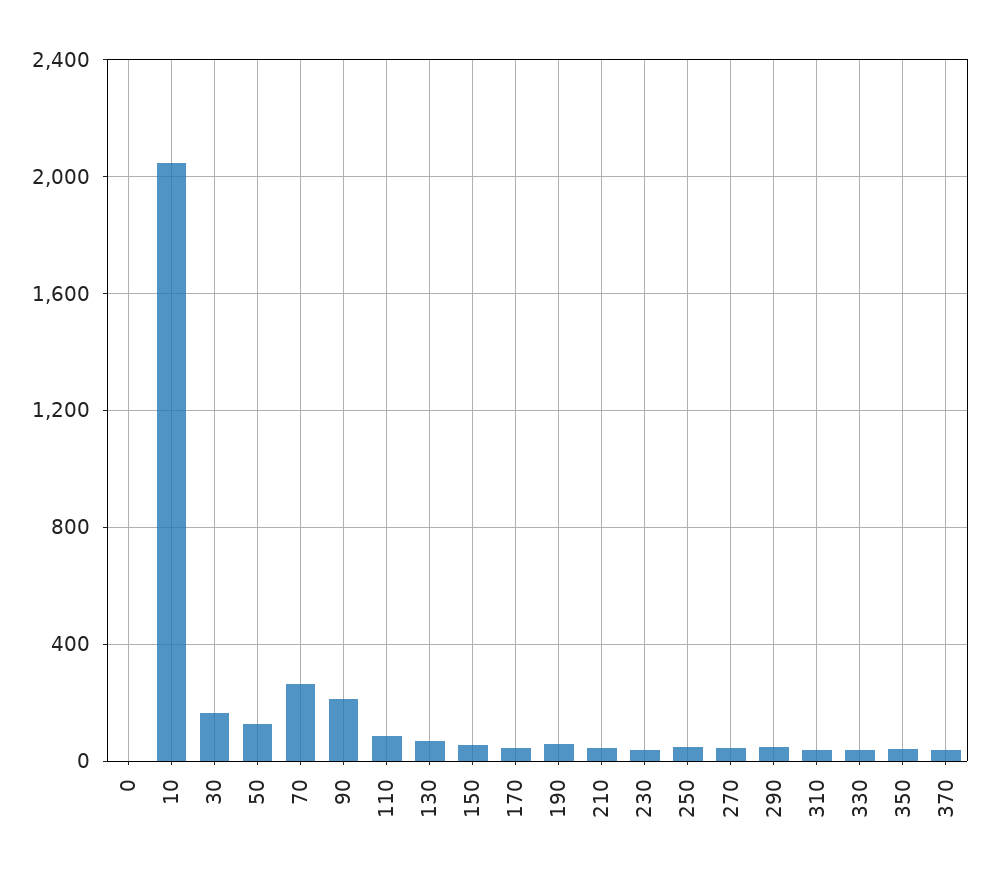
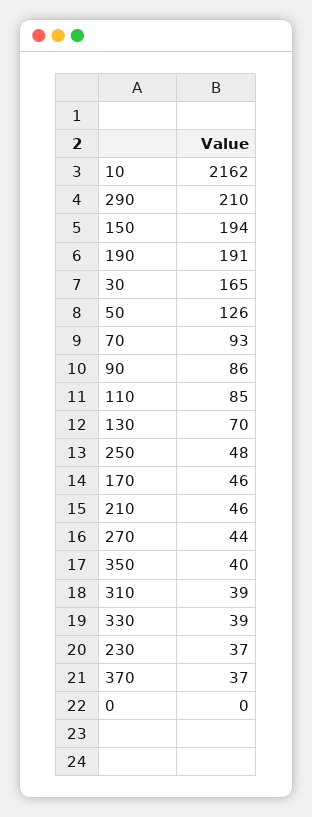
10: 2050 -> 2162
70: 250 -> 93
90: 200 -> 86
150: 50 -> 194
190: 50 -> 191
290: 50 -> 210

